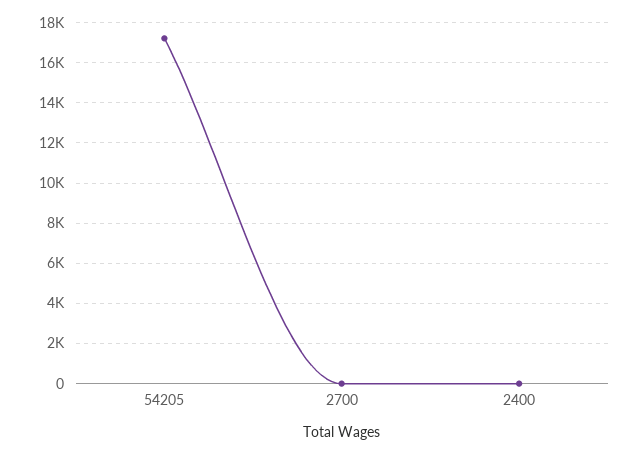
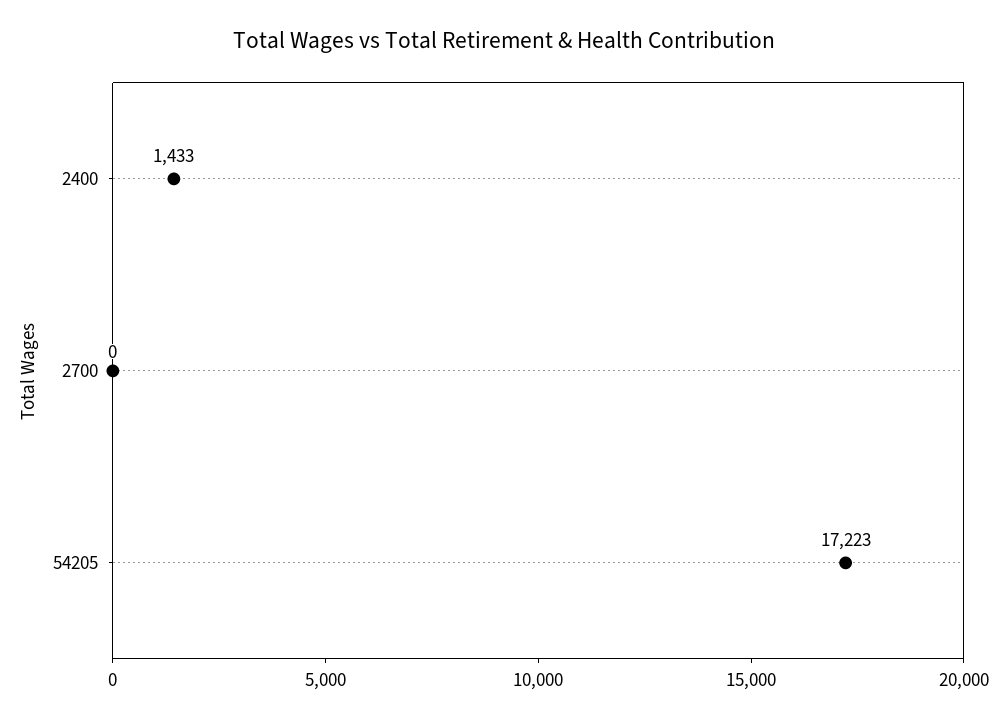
2400: 0 -> 1433

